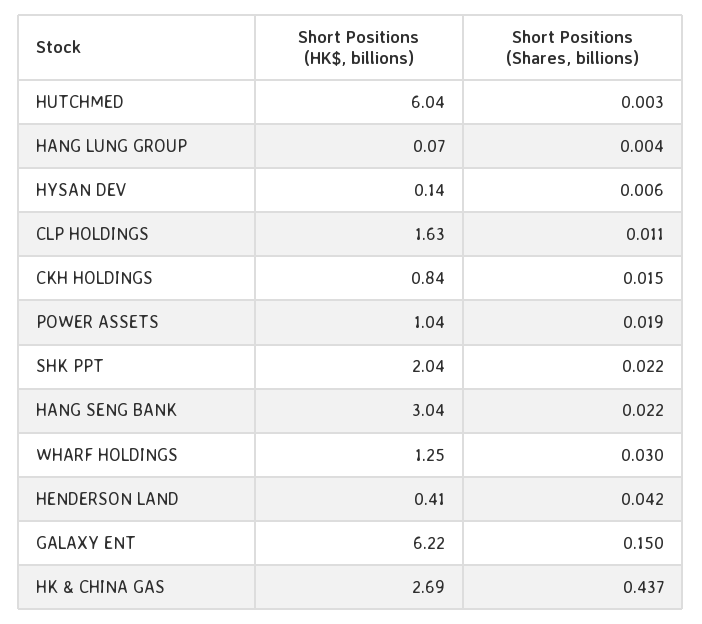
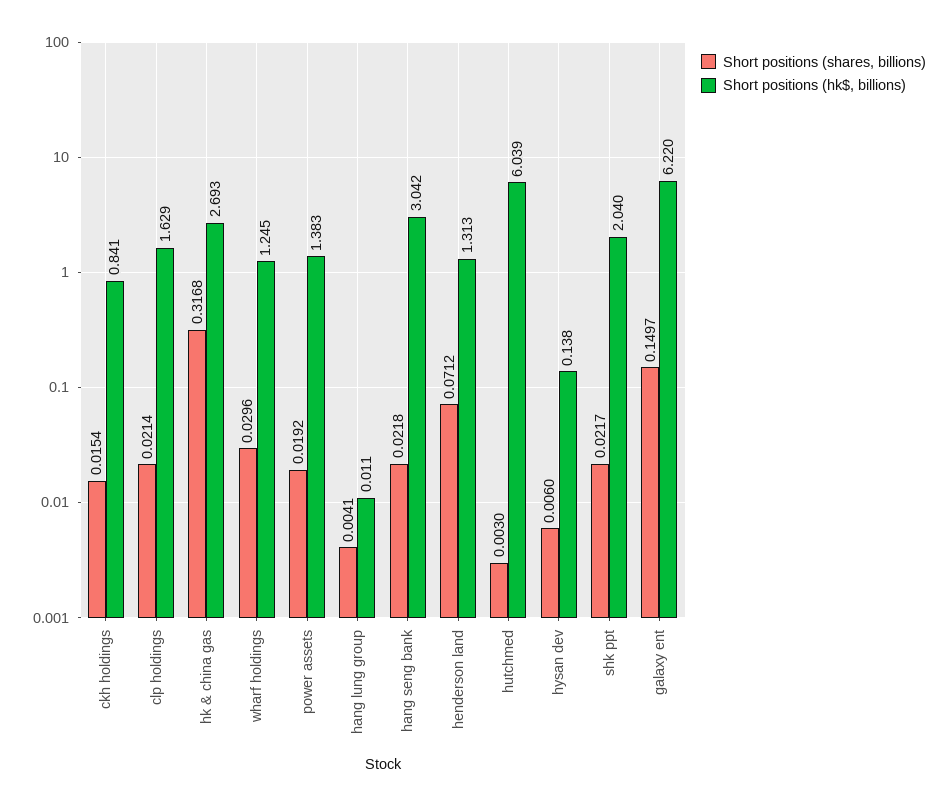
Short Positions (HK$, billions), HANG LUNG GROUP: 0.07 -> 0.011
Short Positions (Shares, billions), CLP HOLDINGS: 0.011 -> 0.0214
Short Positions (HK$, billions), POWER ASSETS: 1.04 -> 1.383
Short Positions (HK$, billions), HENDERSON LAND: 0.41 -> 1.313
Short Positions (Shares, billions), HENDERSON LAND: 0.042 -> 0.0712
Short Positions (Shares, billions), HK & CHINA GAS: 0.437 -> 0.3168

